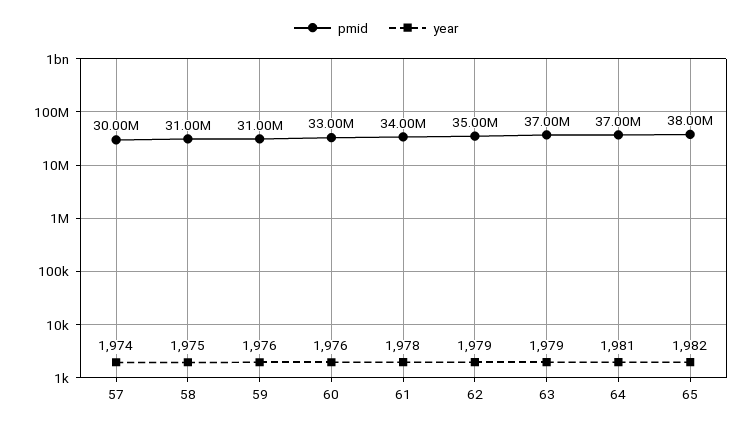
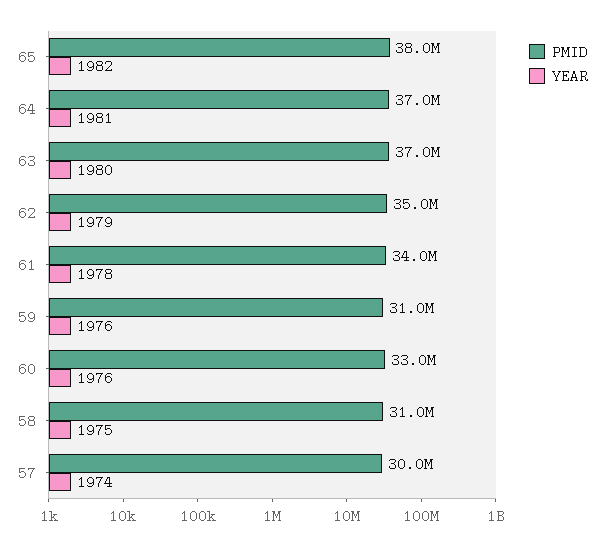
year, 63: 1979 -> 1980

